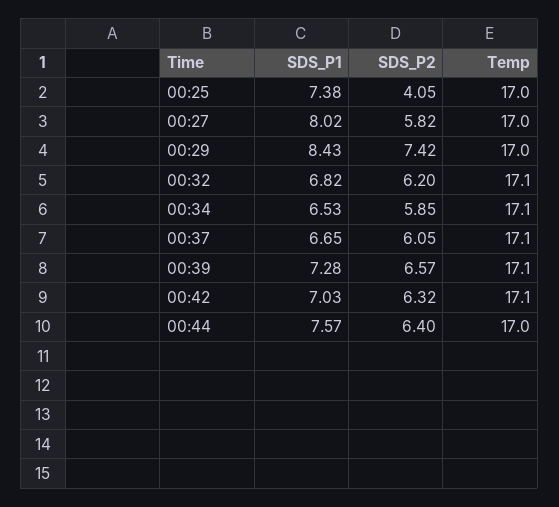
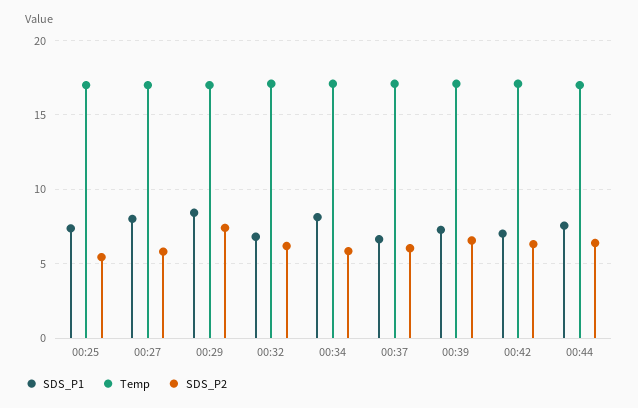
SDS_P2, 00:25: 4.05 -> 5.5
SDS_P1, 00:34: 6.53 -> 8

